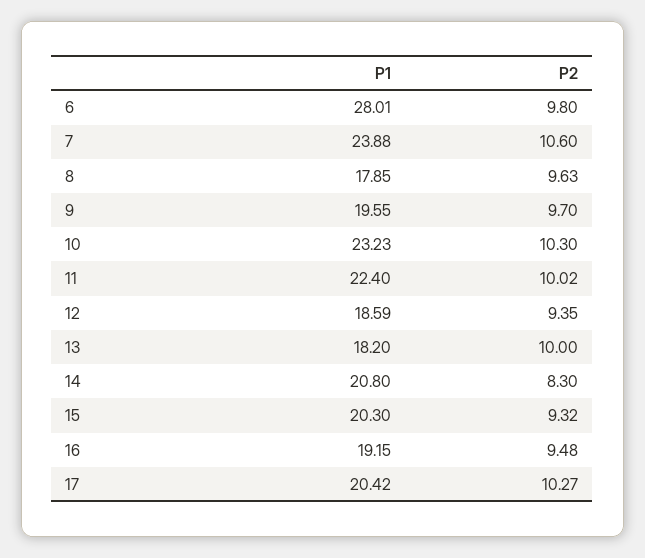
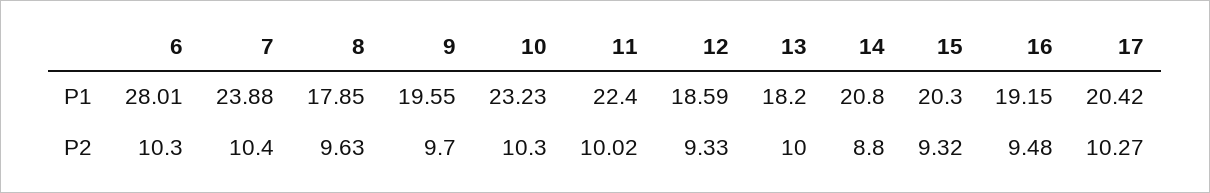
P2, 6: 9.8 -> 10.3
P2, 7: 10.6 -> 10.4
P2, 12: 9.35 -> 9.33
P2, 14: 8.3 -> 8.8

